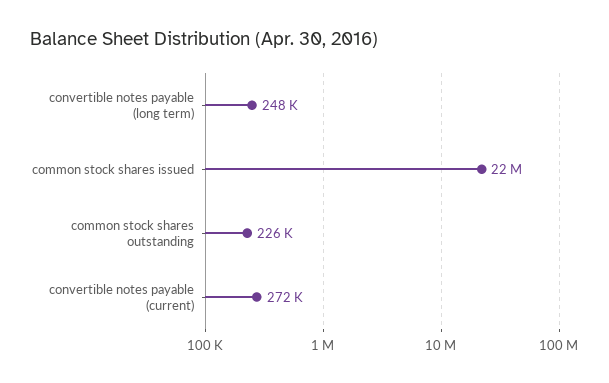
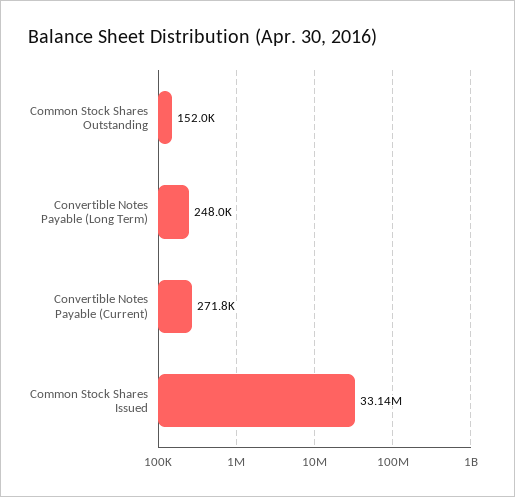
common stock shares issued: 22000000 -> 33140000
common stock shares outstanding: 226000 -> 152000

